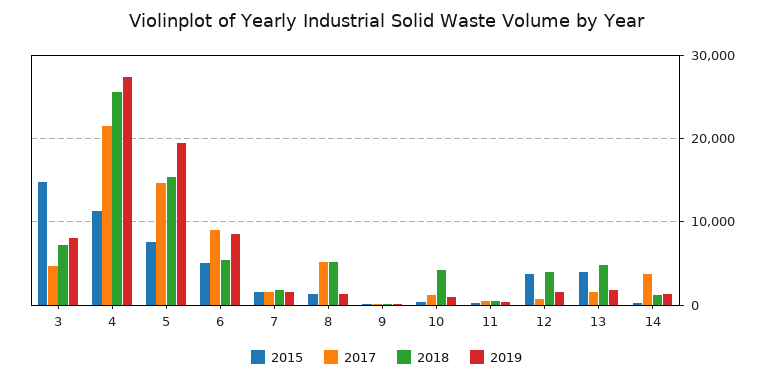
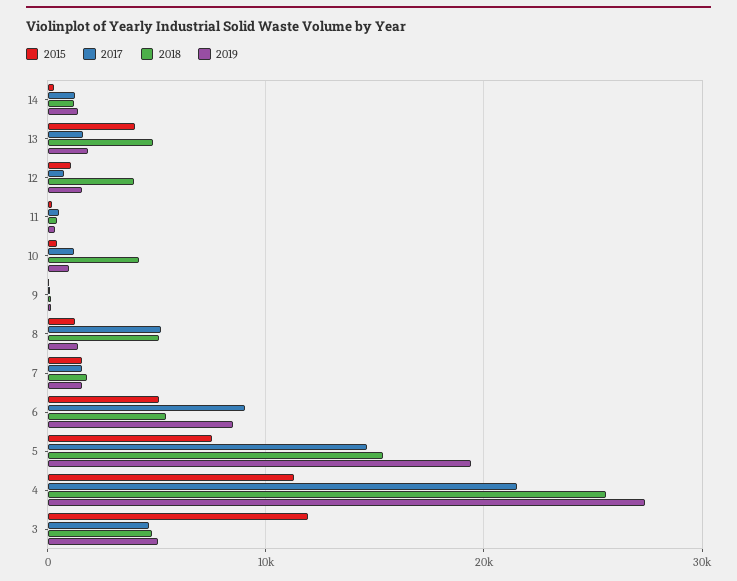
2015, 3: 15000 -> 12000
2018, 3: 7000 -> 5000
2019, 3: 8000 -> 5000
2015, 12: 4000 -> 1000
2017, 14: 4000 -> 1000

